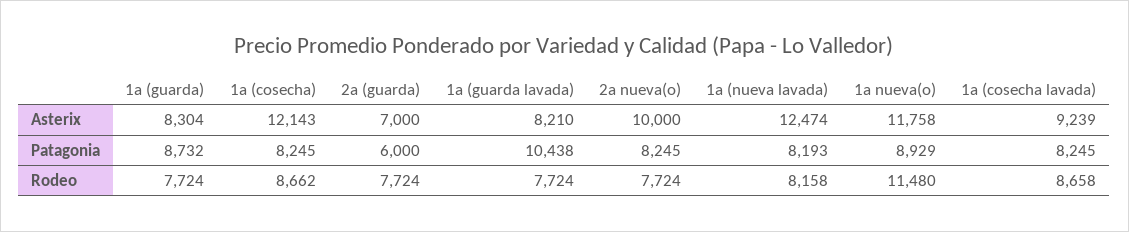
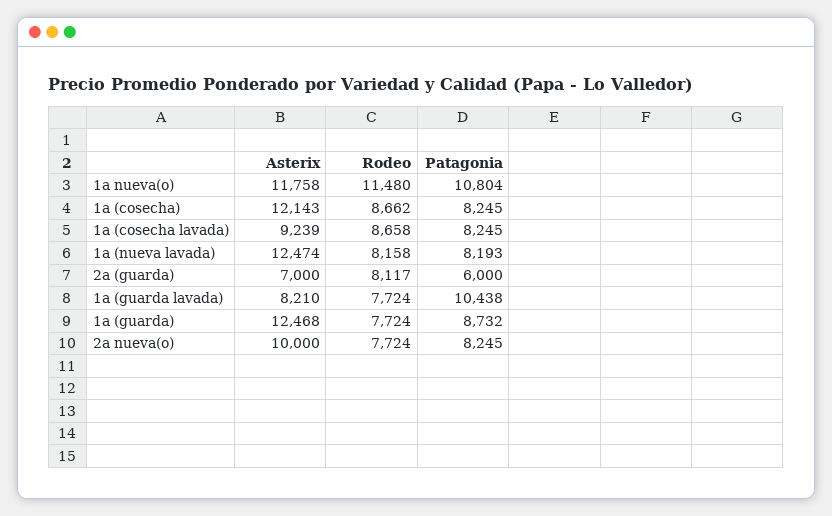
1a (guarda), Asterix: 8304 -> 12468
1a nueva(o), Patagonia: 8929 -> 10804
2a (guarda), Rodeo: 7724 -> 8117

